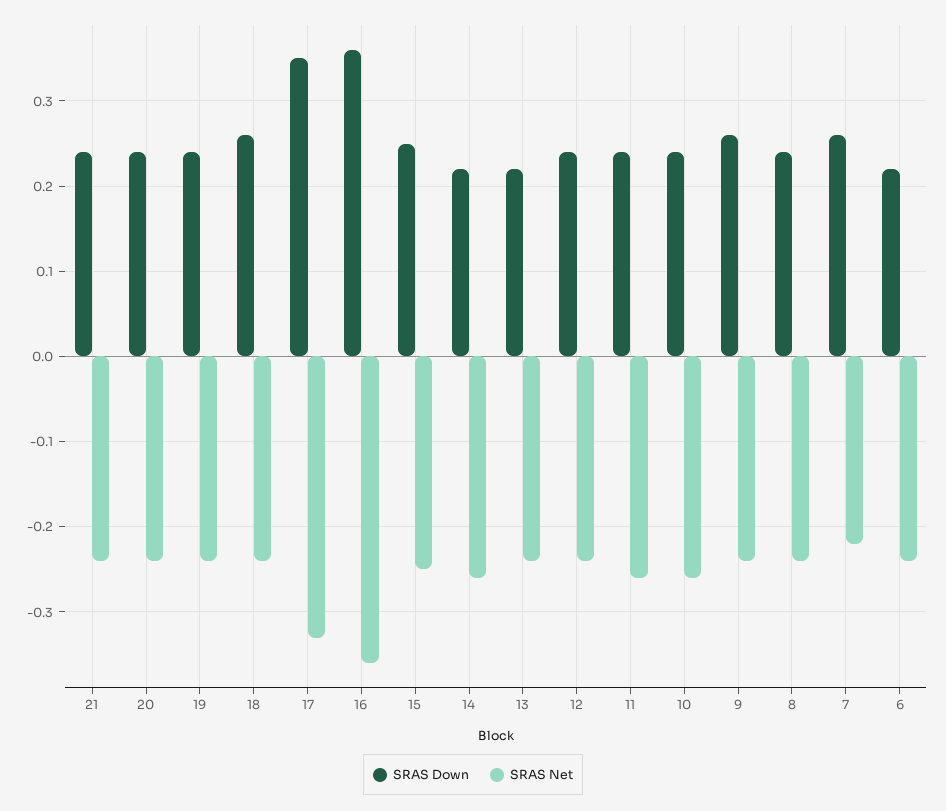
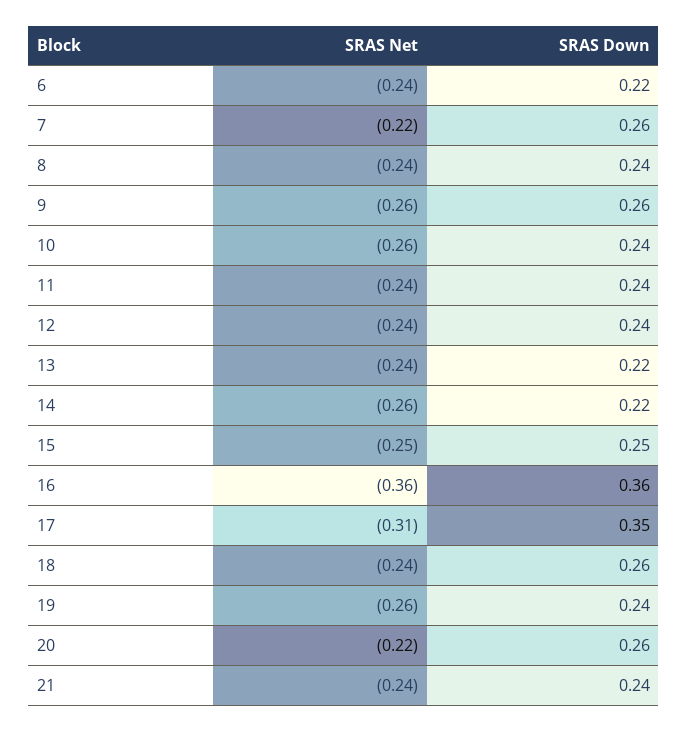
SRAS Down, 20: 0.24 -> 0.26
SRAS Net, 20: -0.24 -> -0.22
SRAS Net, 19: -0.24 -> -0.26
SRAS Net, 17: -0.33 -> -0.31
SRAS Net, 11: -0.26 -> -0.24
SRAS Net, 9: -0.24 -> -0.26

